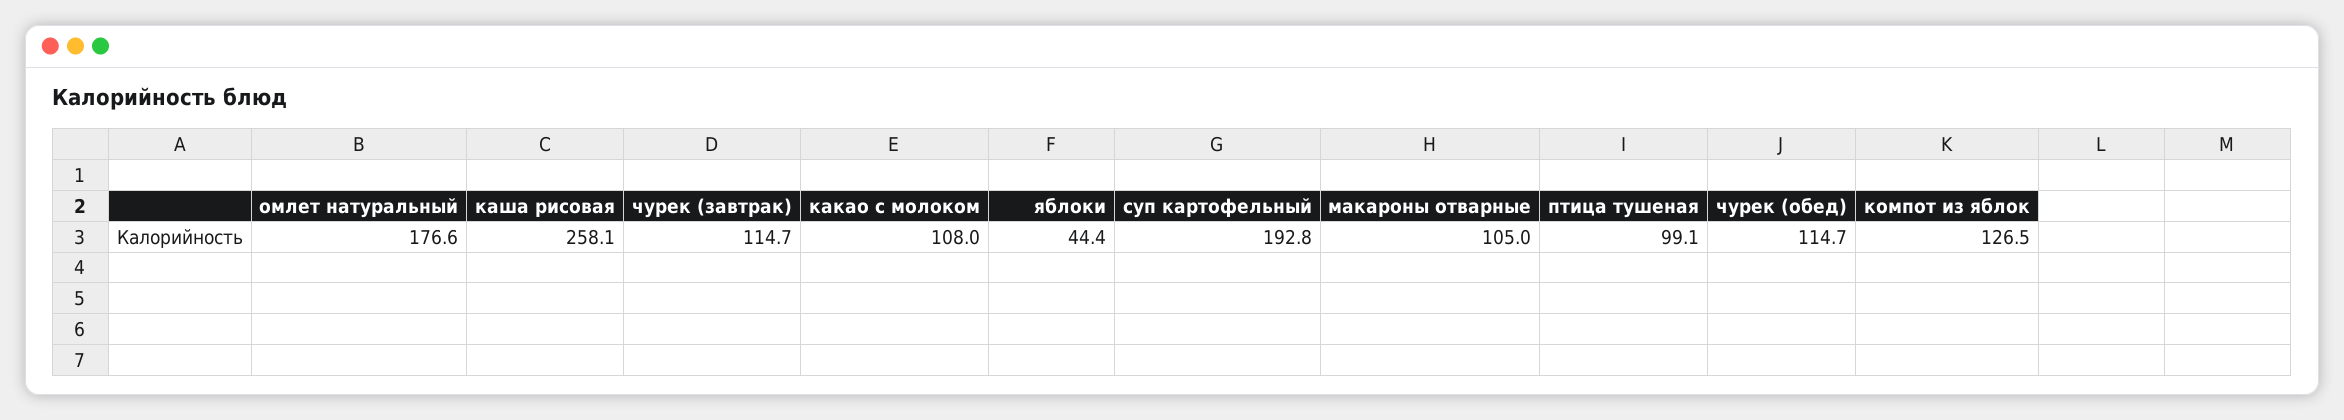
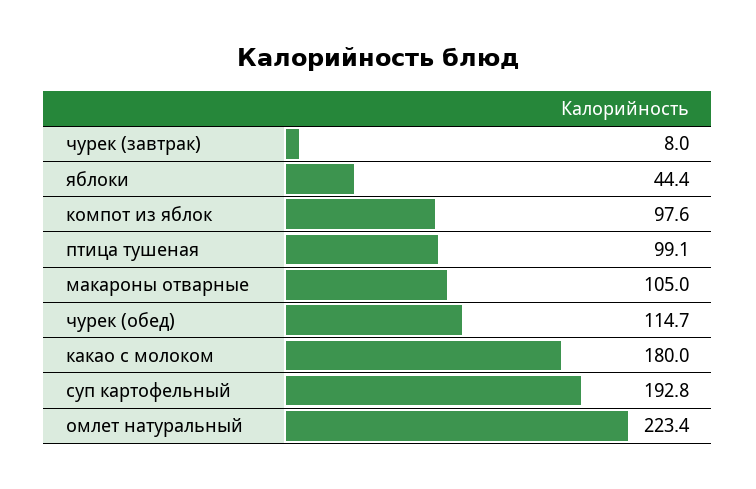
омлет натуральный: 176.6 -> 223.4
каша рисовая: 258.1 -> none
чурек (завтрак): 114.7 -> 8
какао с молоком: 108 -> 180
компот из яблок: 126.5 -> 97.6

